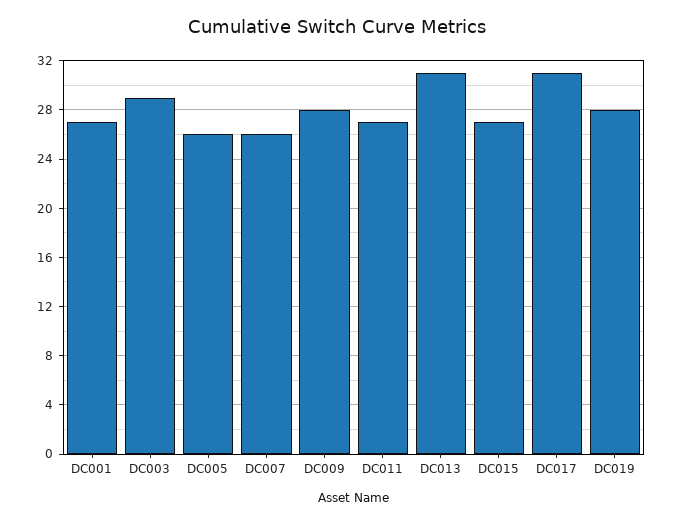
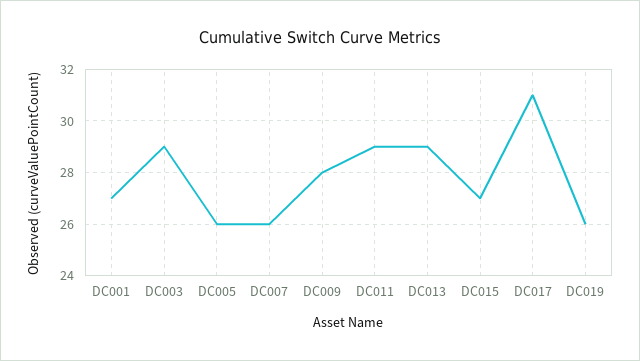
DC011: 27 -> 29
DC013: 31 -> 29
DC019: 28 -> 26

